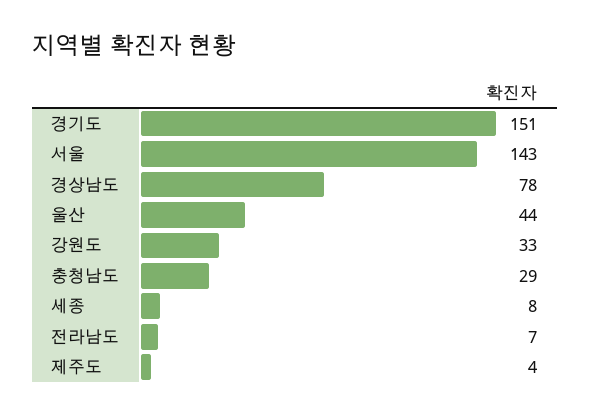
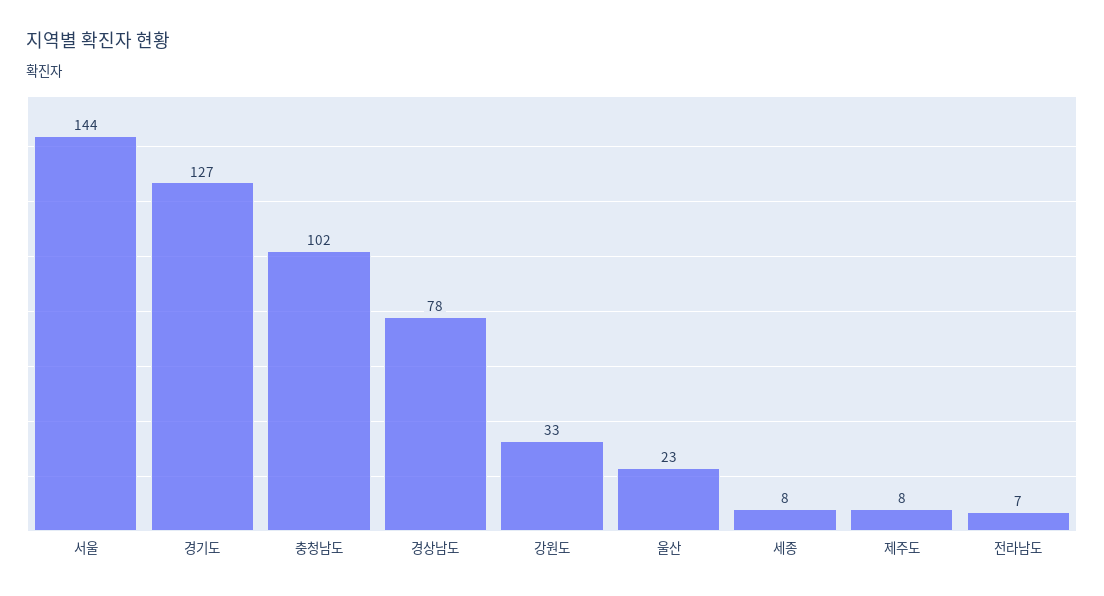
경기도: 151 -> 127
서울: 143 -> 144
울산: 44 -> 23
충청남도: 29 -> 102
제주도: 4 -> 8

